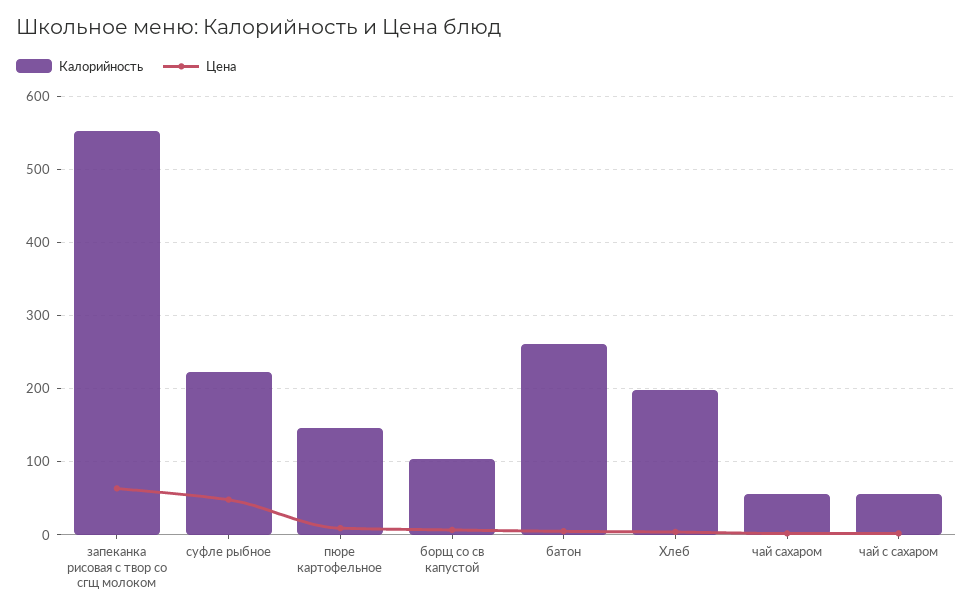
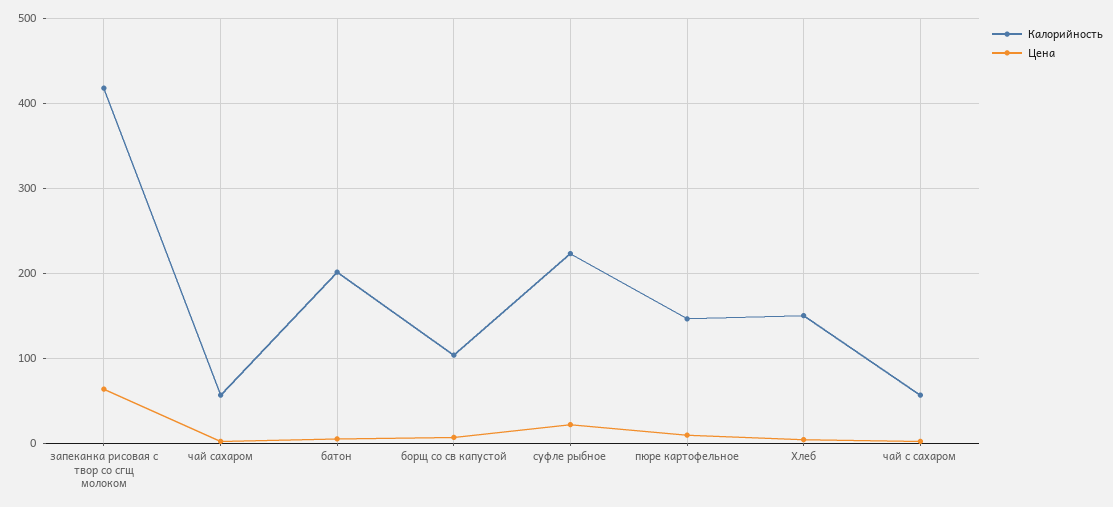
Калорийность, запеканка рисовая с твор со сгщ молоком: 550 -> 420
Цена, суфле рыбное: 50 -> 20
Калорийность, батон: 260 -> 200
Калорийность, Хлеб: 200 -> 150

